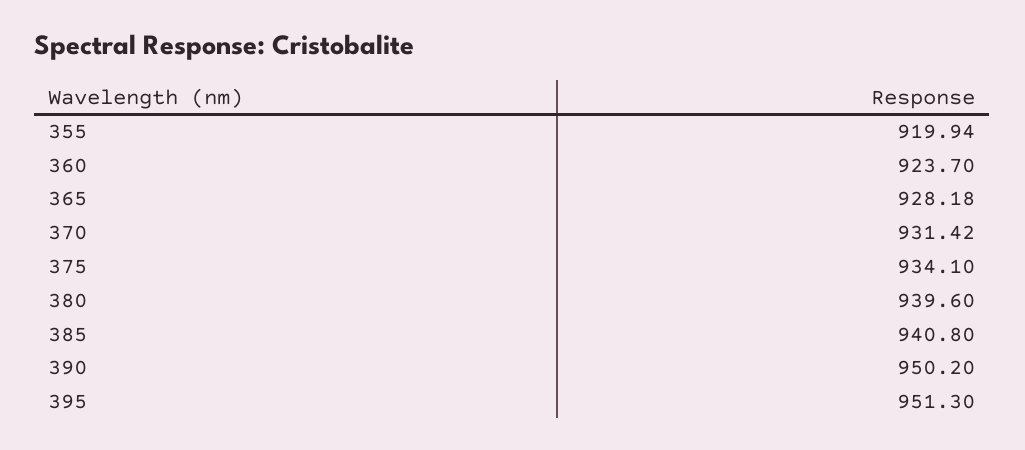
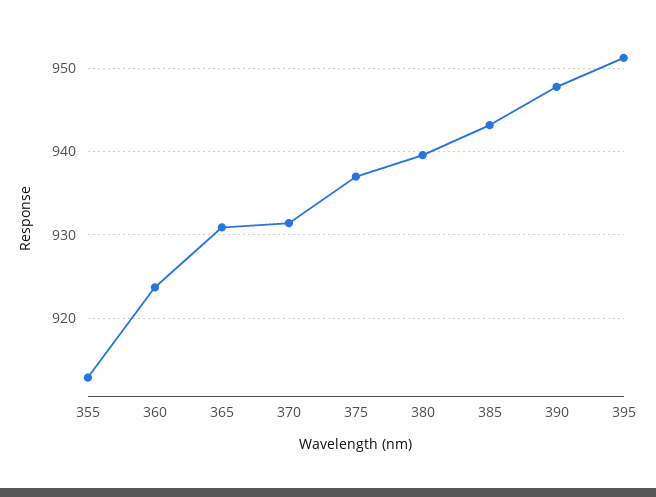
355: 919.94 -> 913
365: 928.18 -> 931
375: 934.1 -> 937
385: 940.8 -> 943
390: 950.2 -> 948

